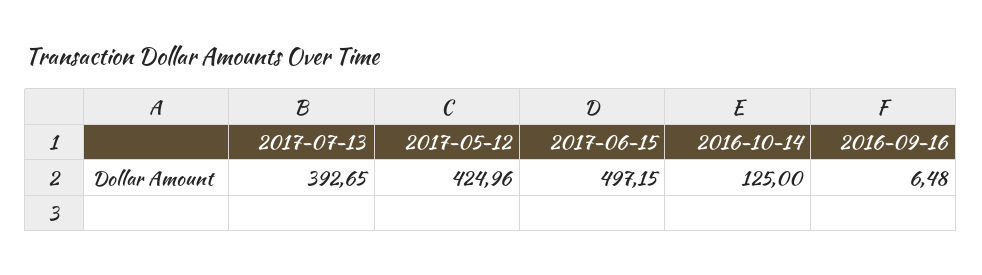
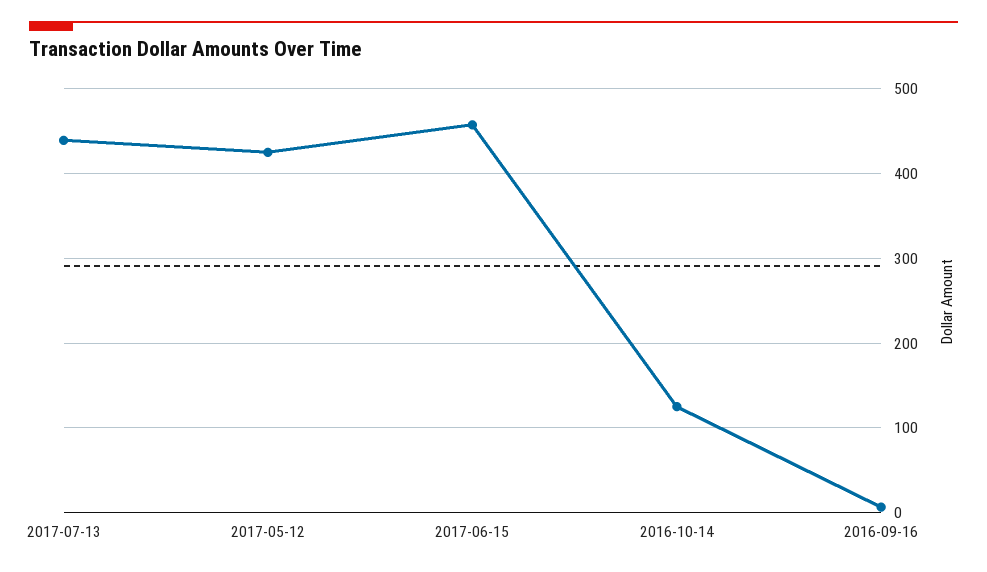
2017-07-13: 392.65 -> 440
2017-06-15: 497.15 -> 460

